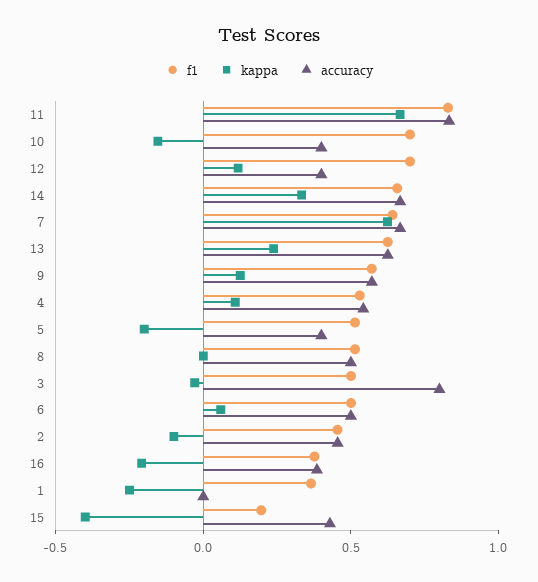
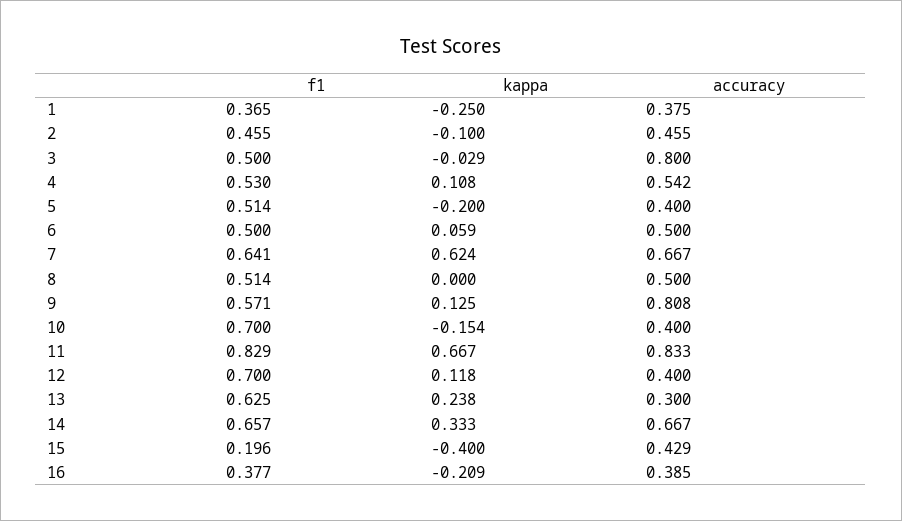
accuracy, 13: 0.6 -> 0.3
accuracy, 9: 0.6 -> 0.808
accuracy, 1: 0 -> 0.375

